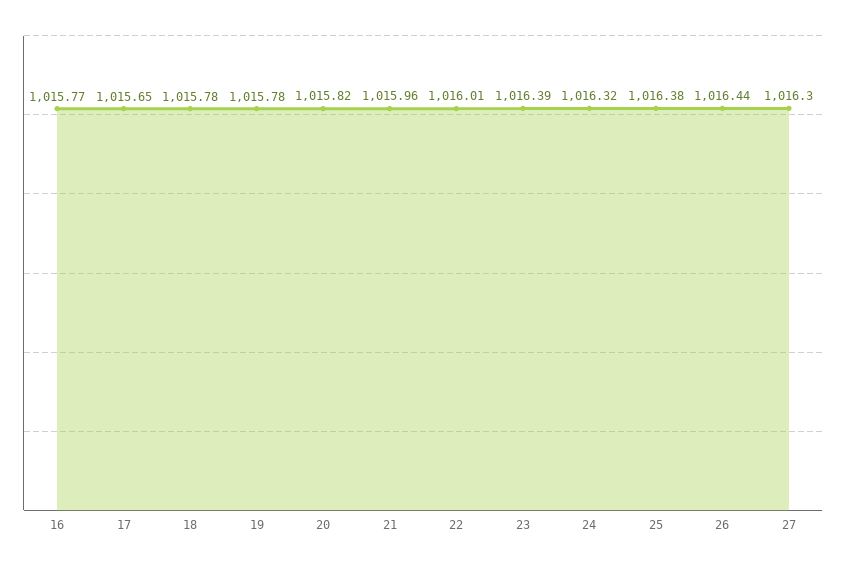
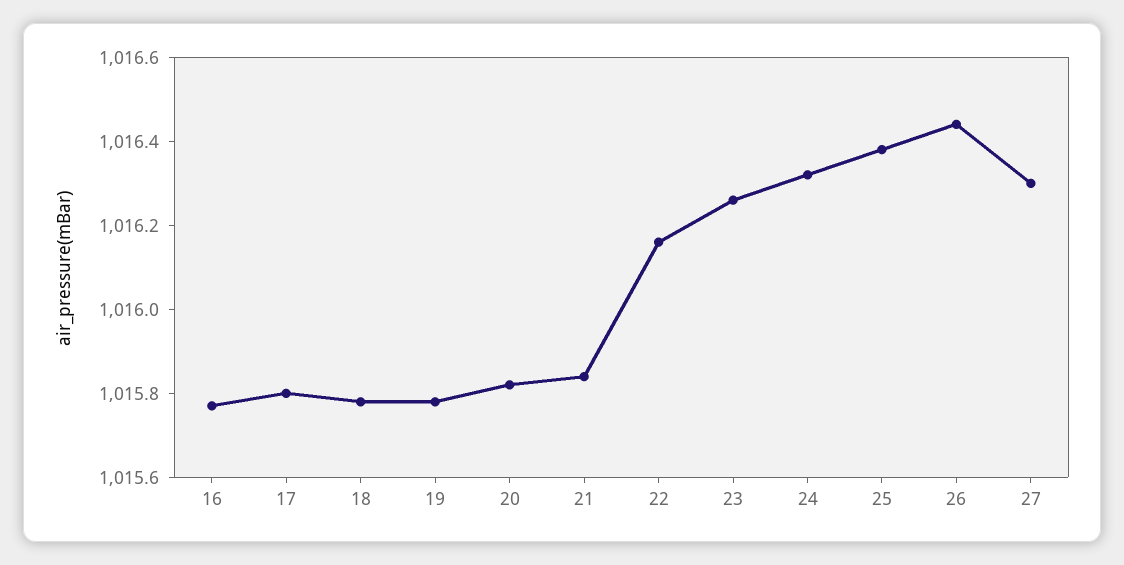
17: 1015.65 -> 1015.8
21: 1015.96 -> 1015.85
22: 1016.01 -> 1016.15
23: 1016.39 -> 1016.25

